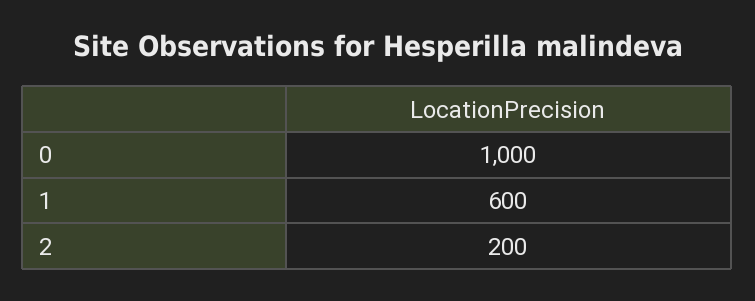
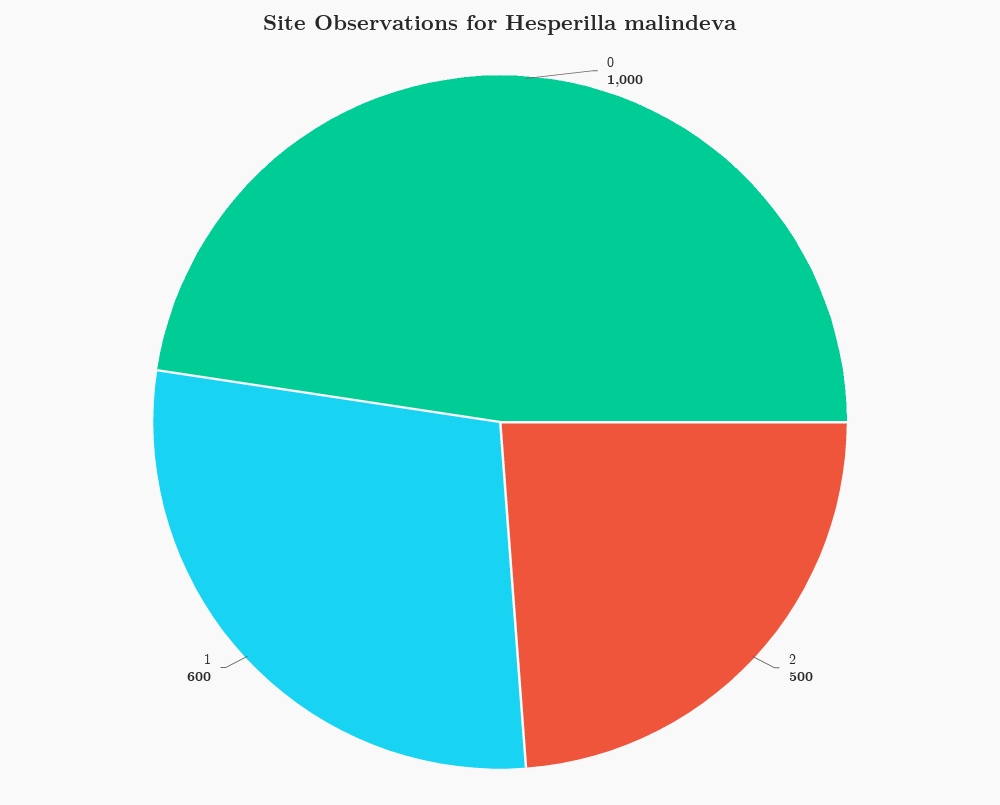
2: 200 -> 500

